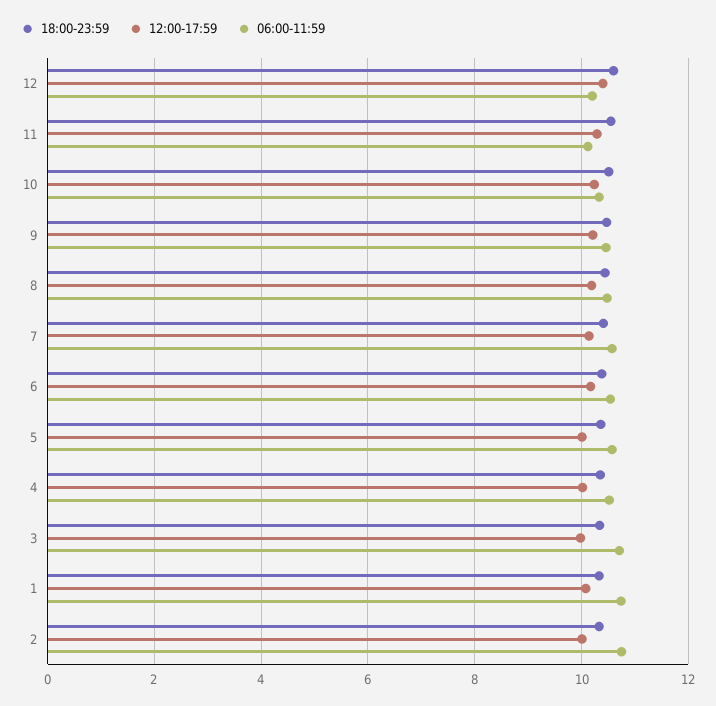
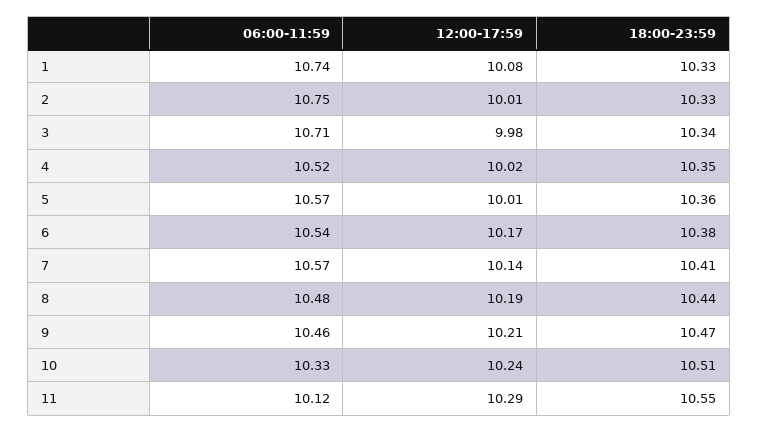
18:00-23:59, 12: 10.6 -> none
12:00-17:59, 12: 10.4 -> none
06:00-11:59, 12: 10.2 -> none

